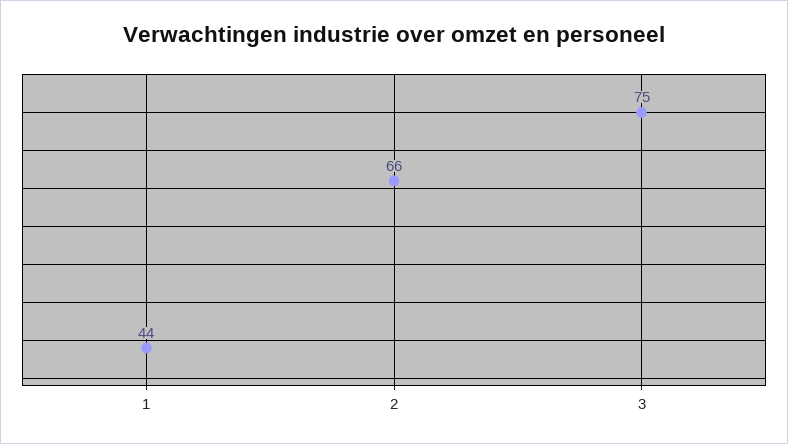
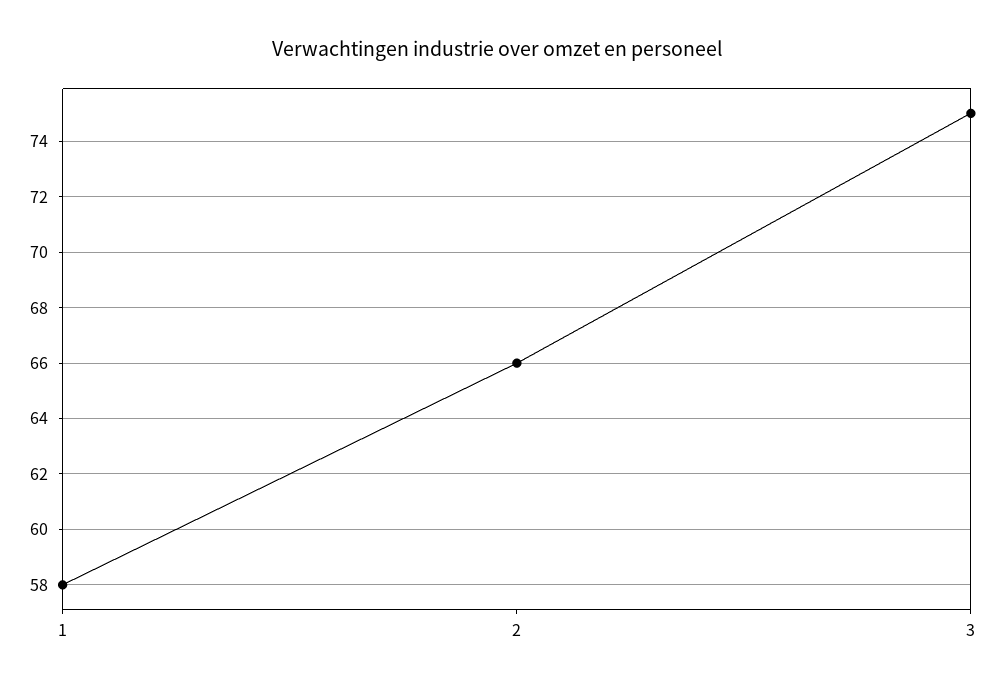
1: 44 -> 58

